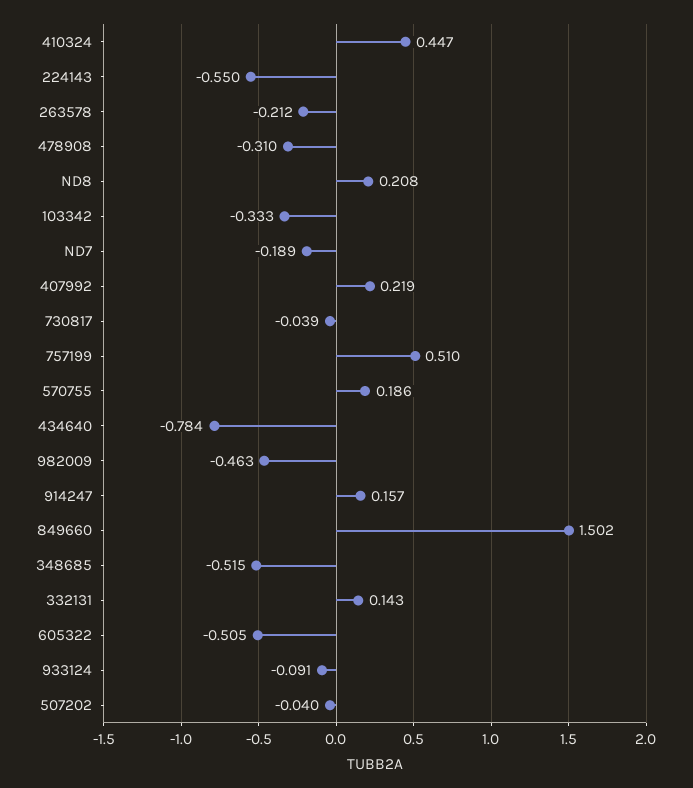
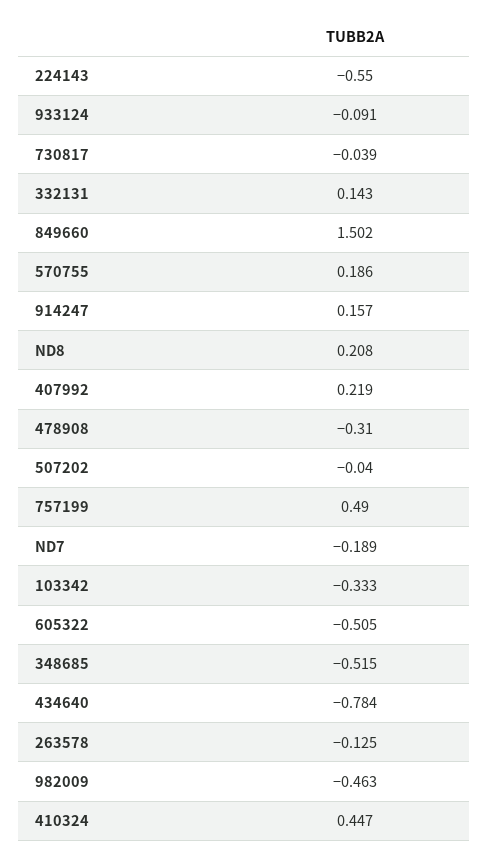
263578: -0.212 -> -0.125
757199: 0.51 -> 0.49

